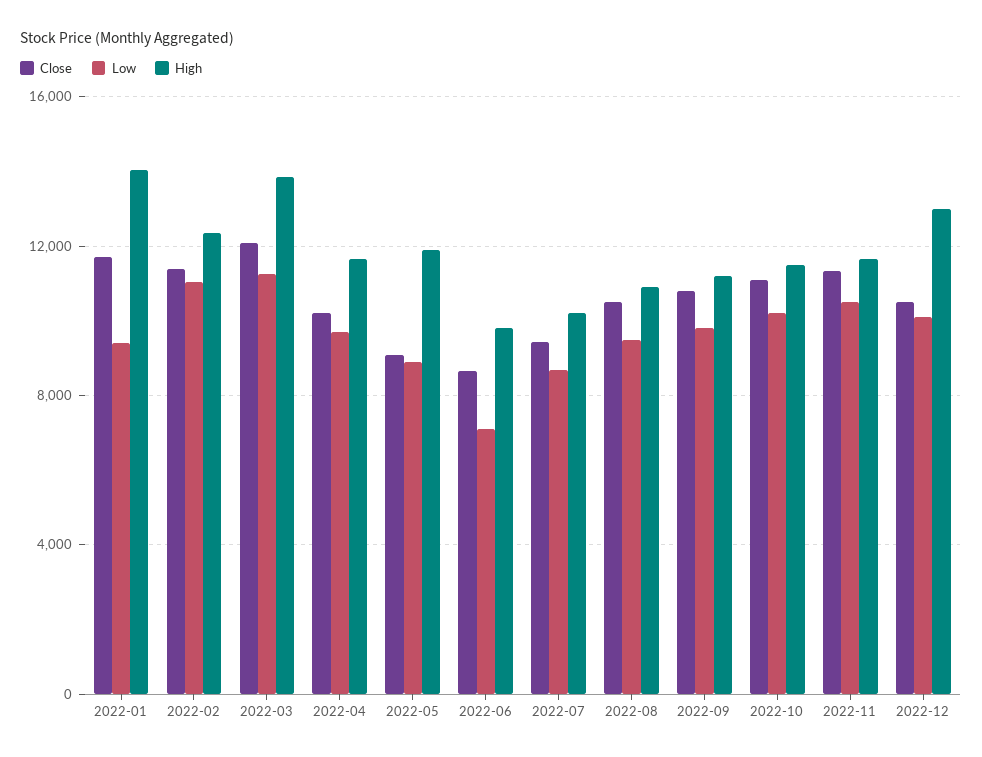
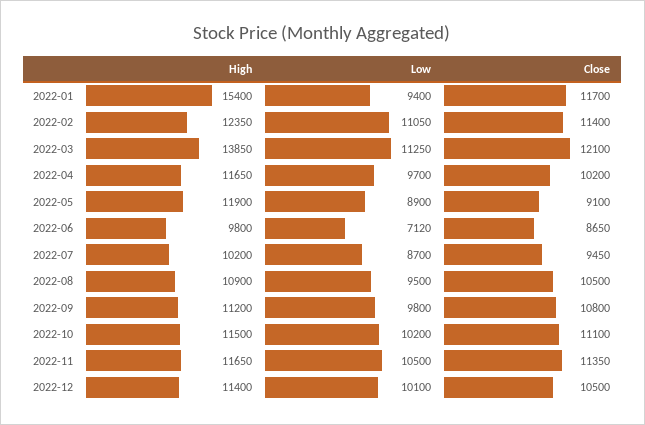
High, 2022-01: 14000 -> 15400
High, 2022-12: 13000 -> 11400

